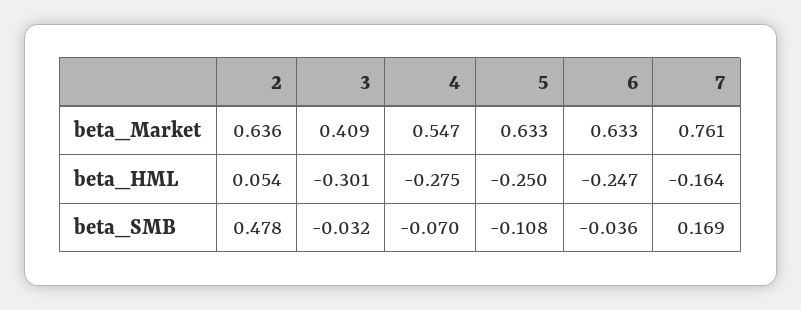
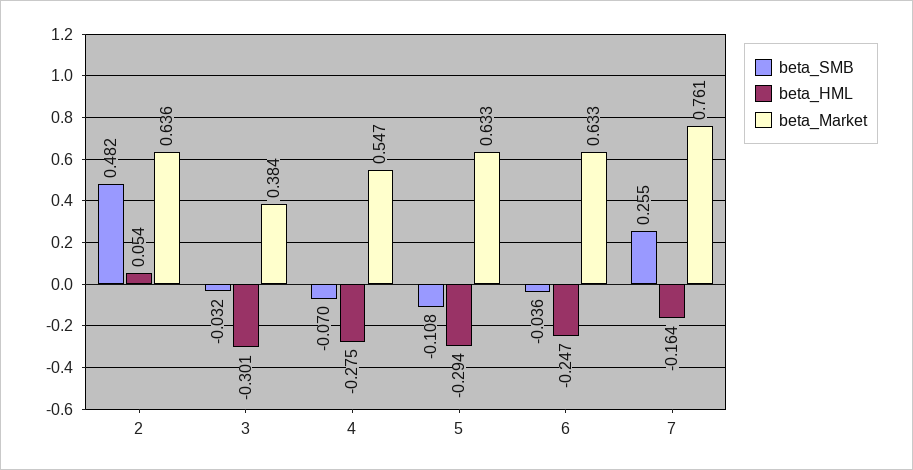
beta_Market, 3: 0.409 -> 0.384
beta_HML, 5: -0.25 -> -0.294
beta_SMB, 2: 0.478 -> 0.482
beta_SMB, 7: 0.169 -> 0.255

